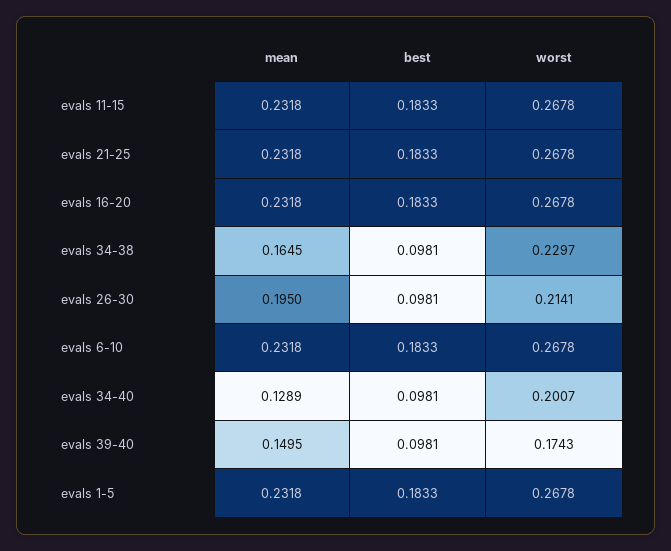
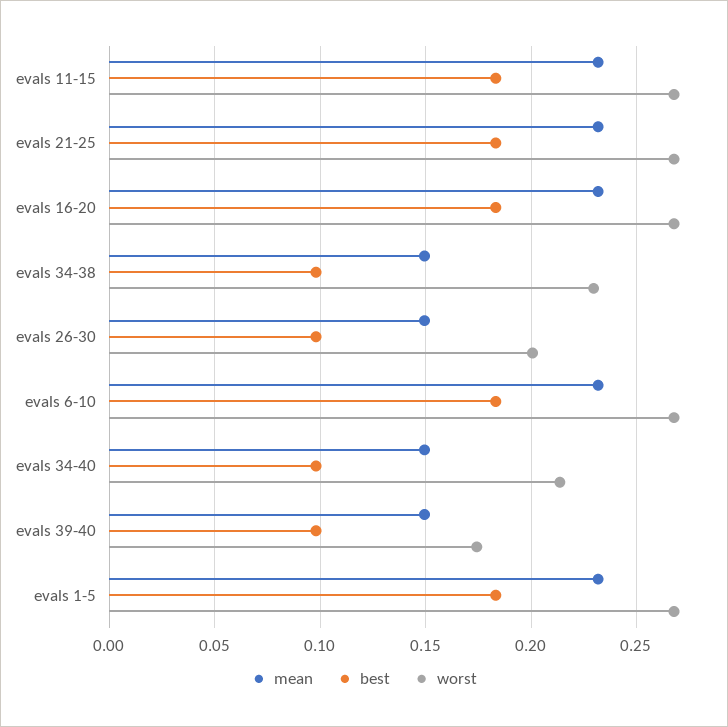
mean, evals 34-38: 0.1645 -> 0.15
mean, evals 26-30: 0.195 -> 0.15
worst, evals 26-30: 0.2141 -> 0.2
mean, evals 34-40: 0.1289 -> 0.15
worst, evals 34-40: 0.2007 -> 0.215

